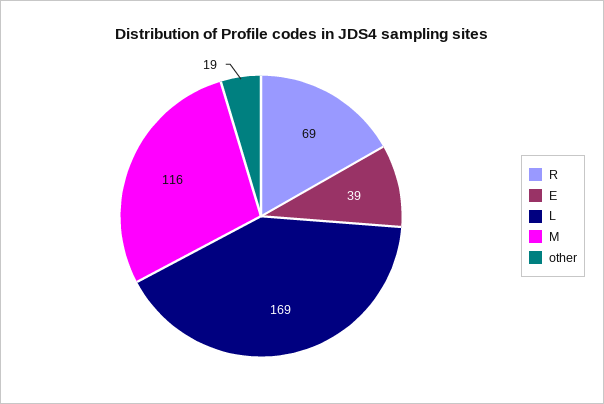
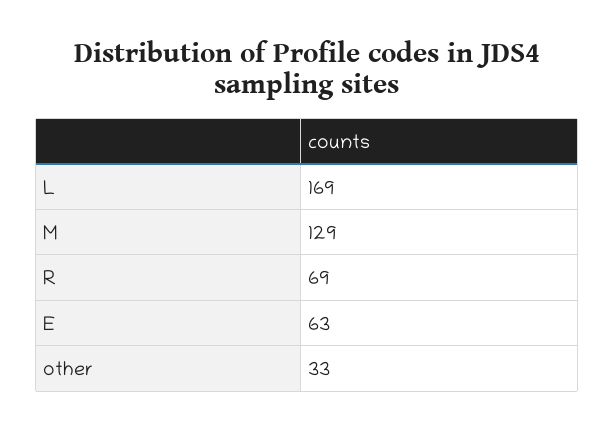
E: 39 -> 63
M: 116 -> 129
other: 19 -> 33

